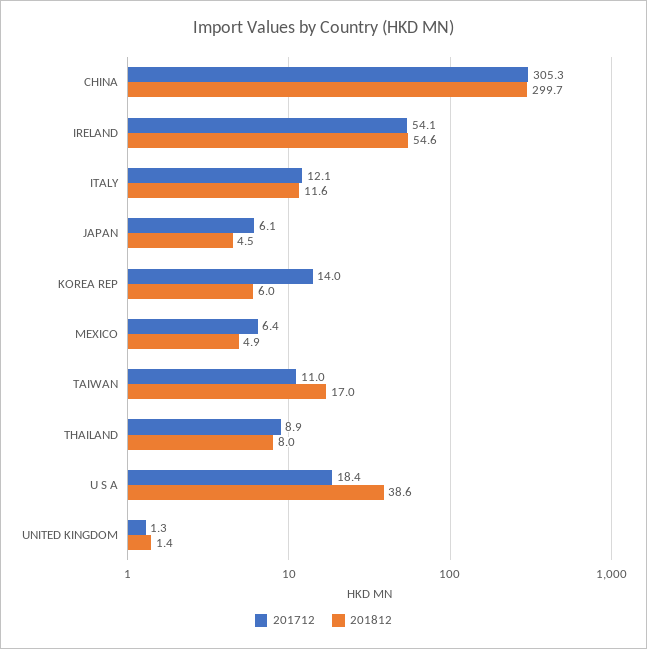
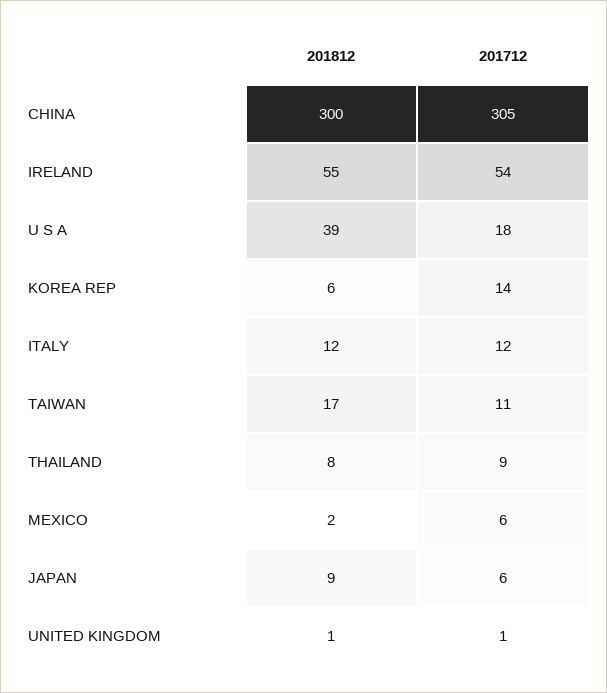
201812, JAPAN: 4.5 -> 9
201812, MEXICO: 4.9 -> 2

